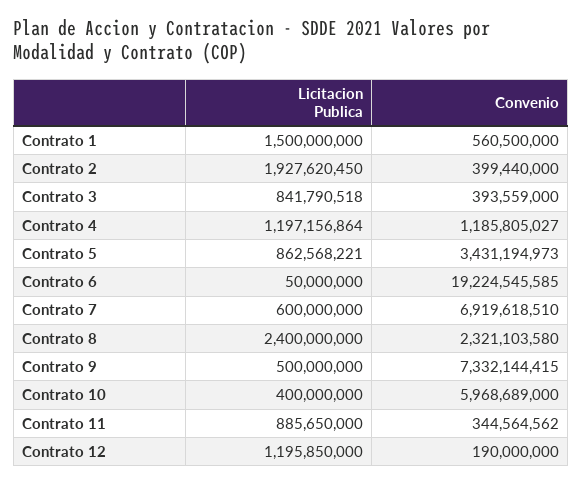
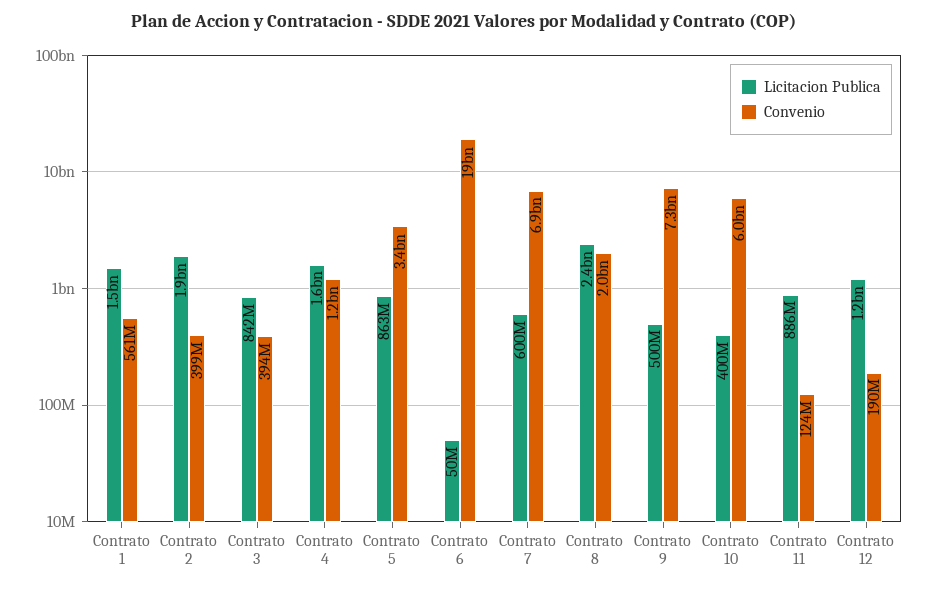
Licitacion Publica, Contrato 4: 1197156864 -> 1600000000
Convenio, Contrato 8: 2321103580 -> 2000000000
Convenio, Contrato 11: 344564562 -> 124000000

